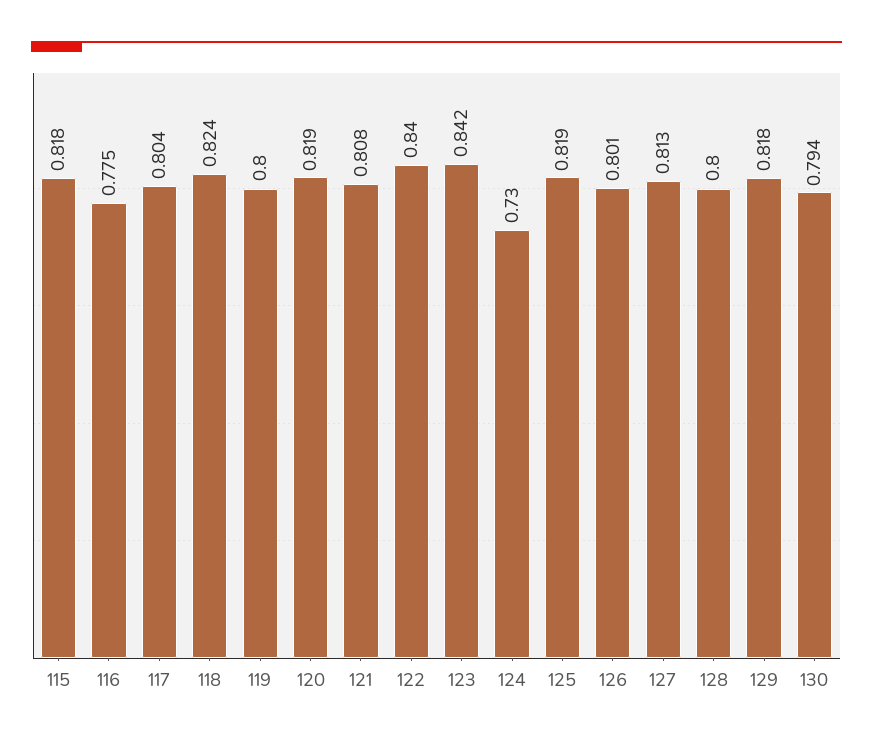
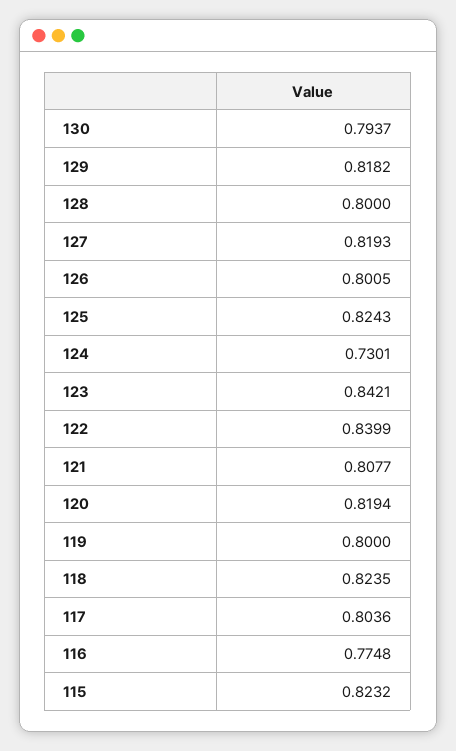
115: 0.818 -> 0.8232
125: 0.819 -> 0.8243
127: 0.813 -> 0.8193

